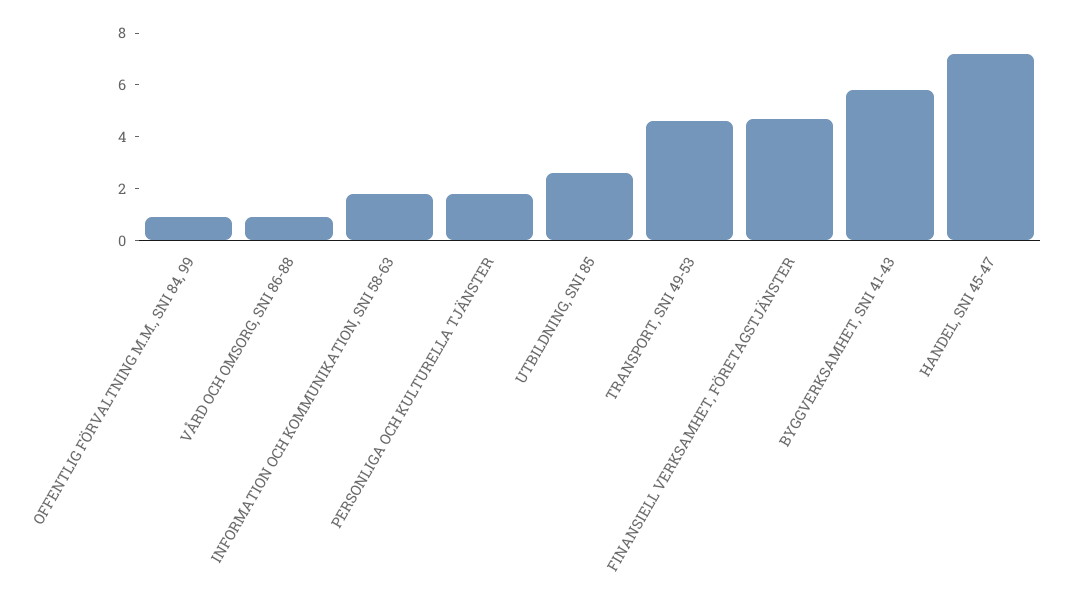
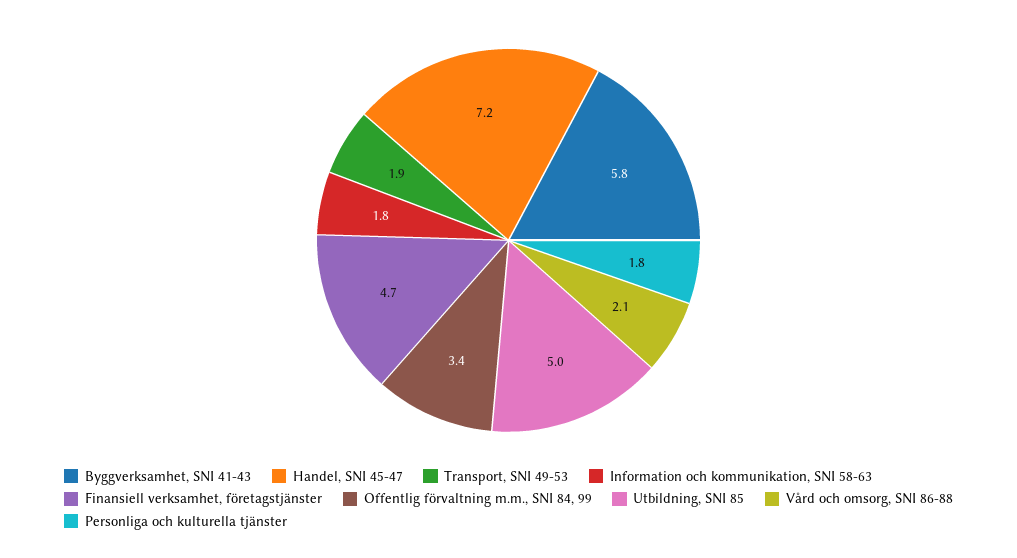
OFFENTLIG FÖRVALTNING M.M., SNI 84, 99: 1 -> 3.4
VÅRD OCH OMSORG, SNI 86-88: 1 -> 2.1
UTBILDNING, SNI 85: 2.5 -> 5
TRANSPORT, SNI 49-53: 4.5 -> 1.9

